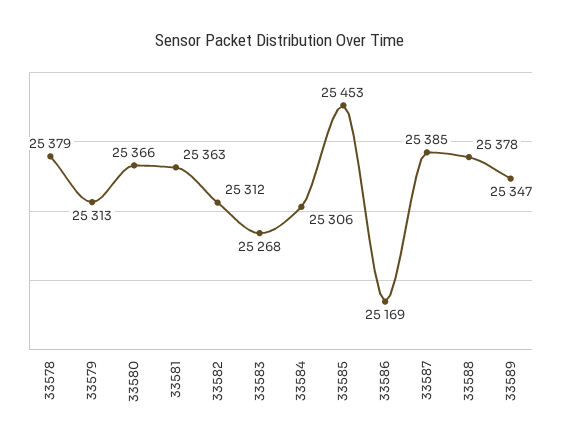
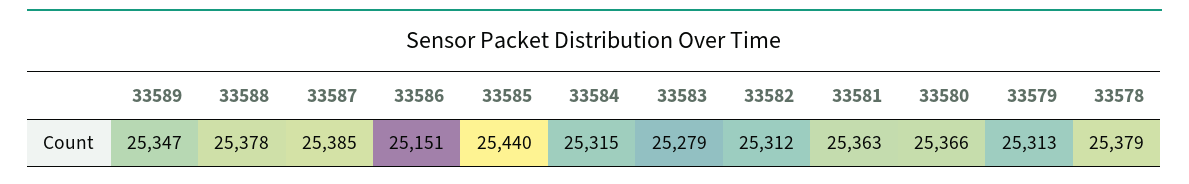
33583: 25268 -> 25279
33584: 25306 -> 25315
33585: 25453 -> 25440
33586: 25169 -> 25151

